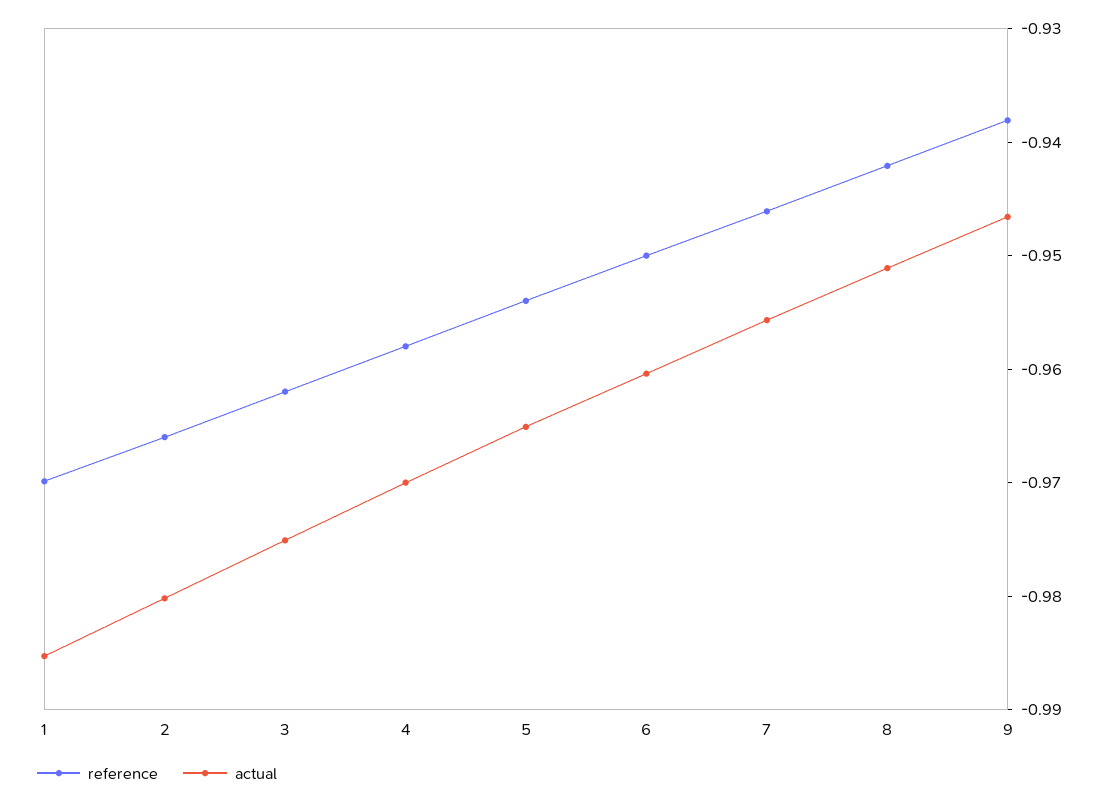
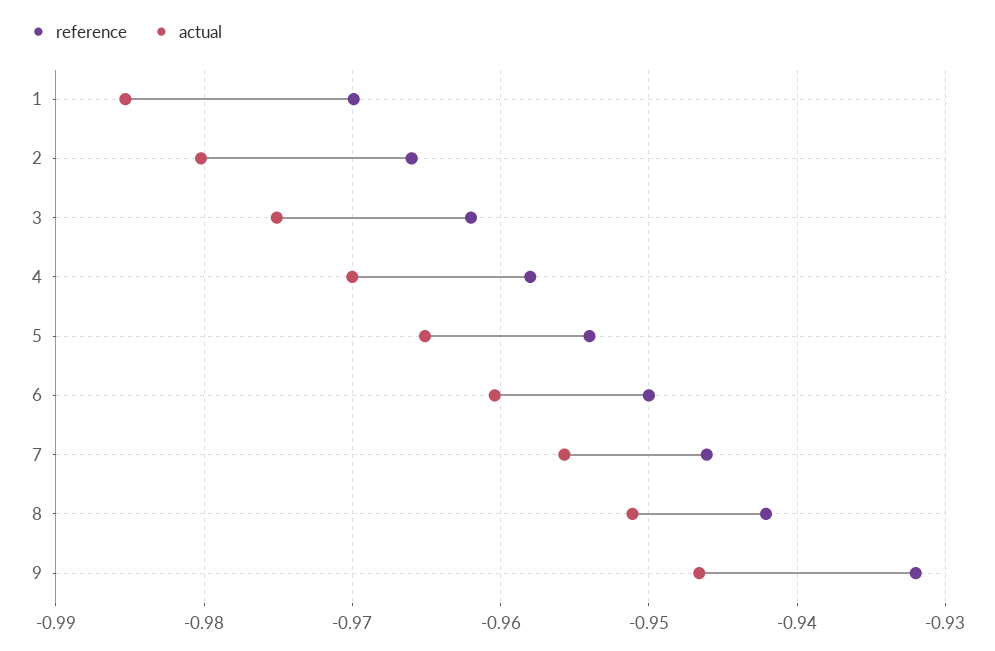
reference, 9: -0.938 -> -0.932

